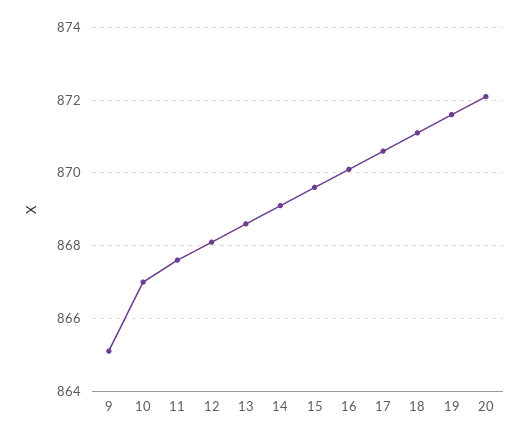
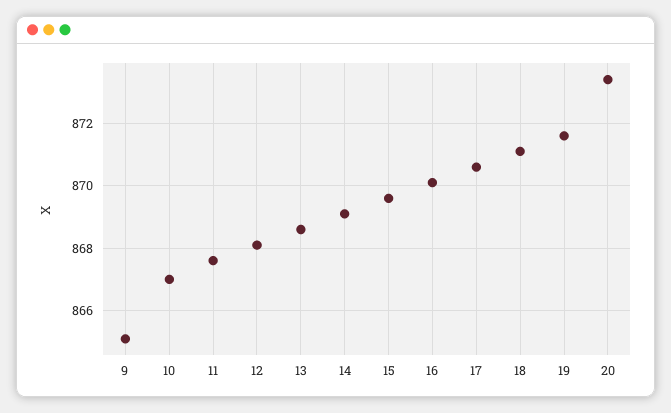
20: 872 -> 873.5

